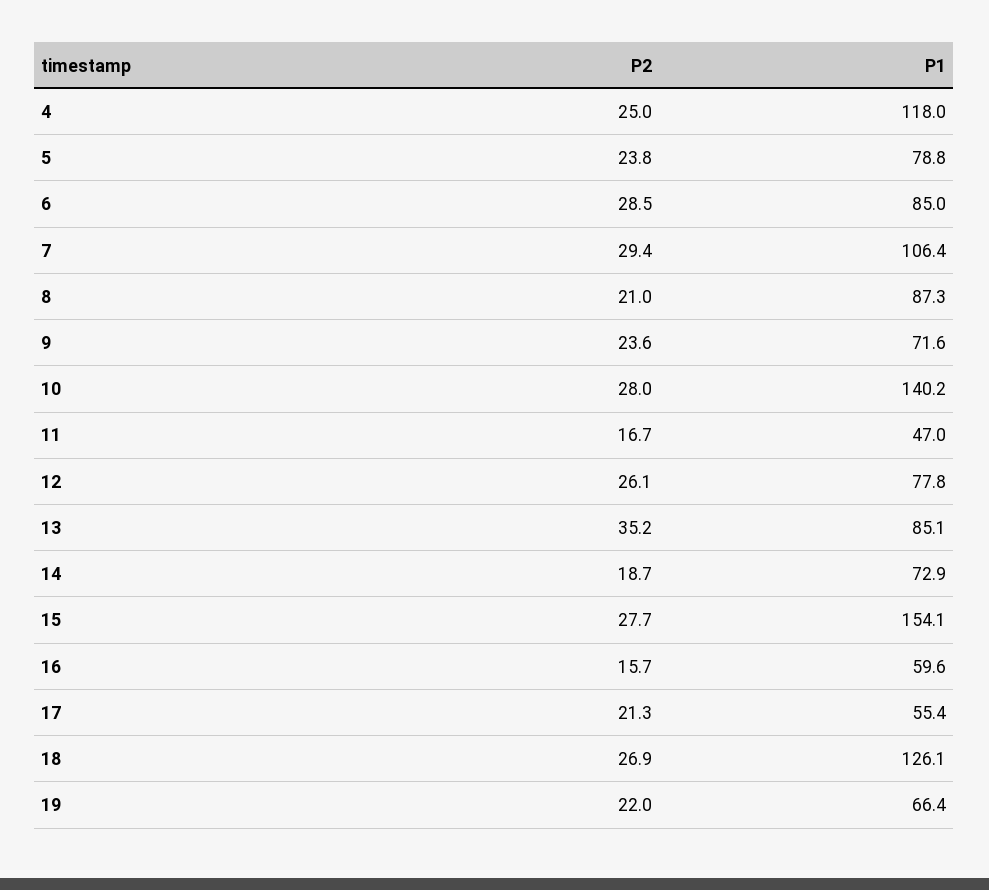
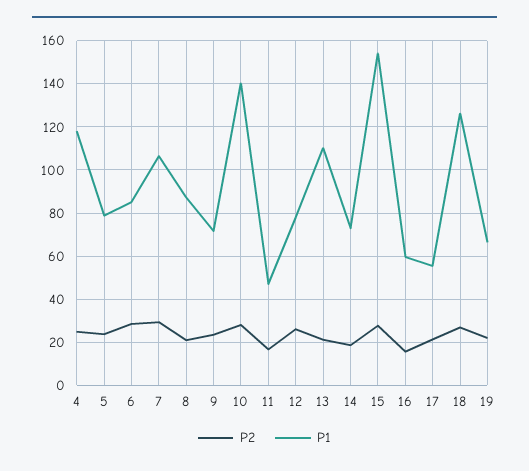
P2, 13: 35.2 -> 20
P1, 13: 85.1 -> 110

